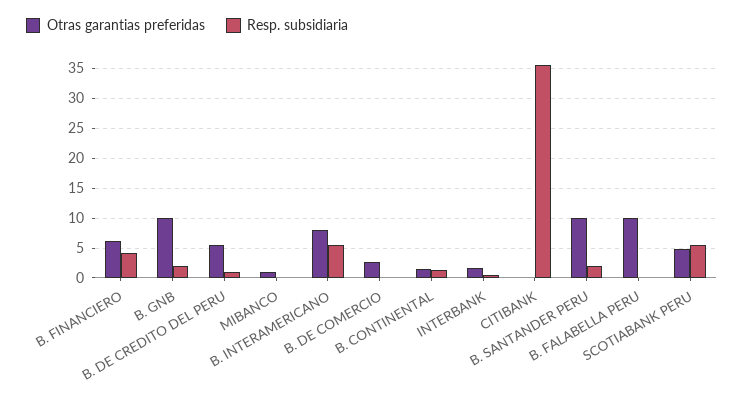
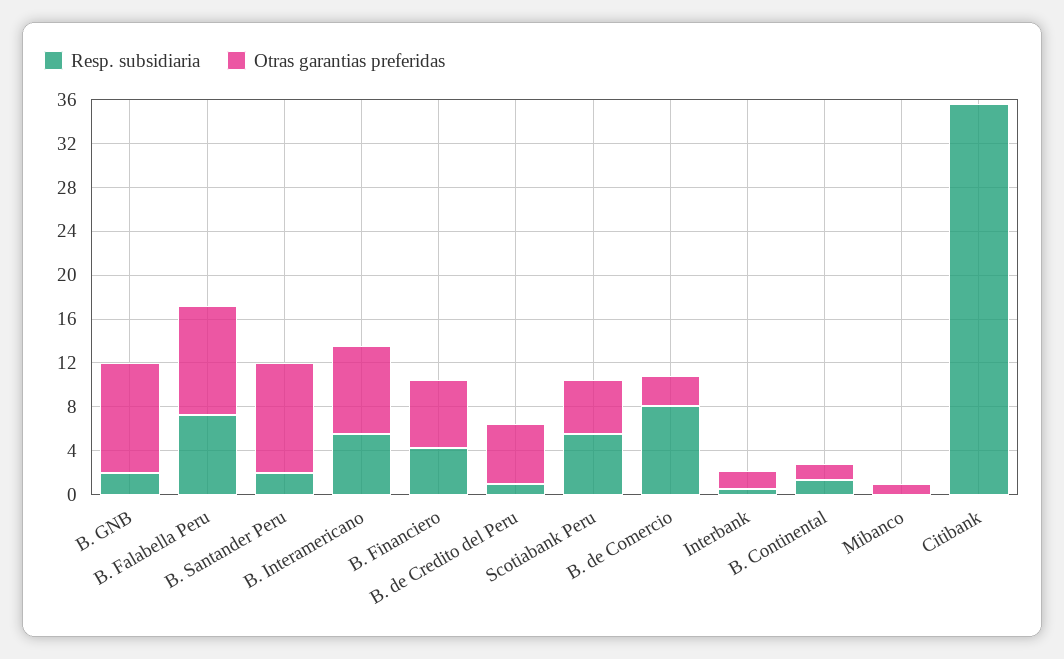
Resp. subsidiaria, B. DE COMERCIO: 0 -> 8
Resp. subsidiaria, B. FALABELLA PERU: 0 -> 7

